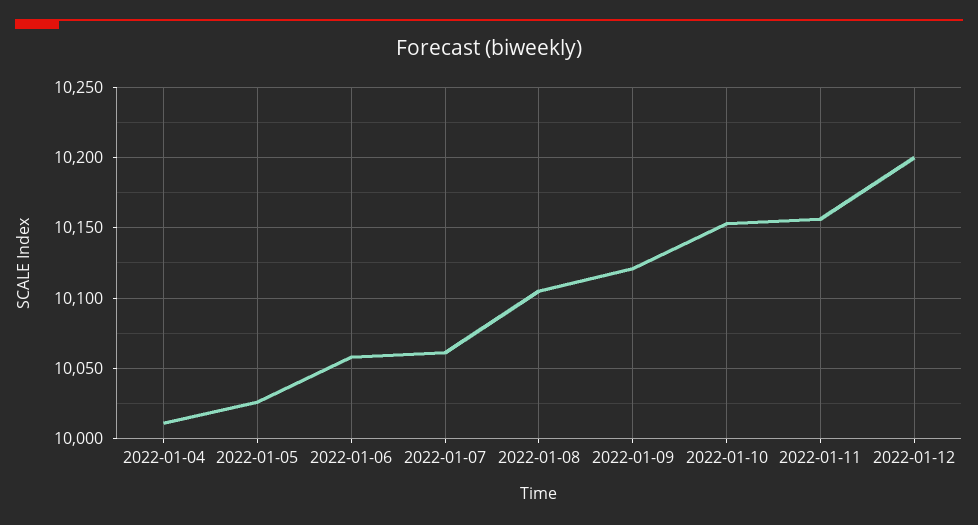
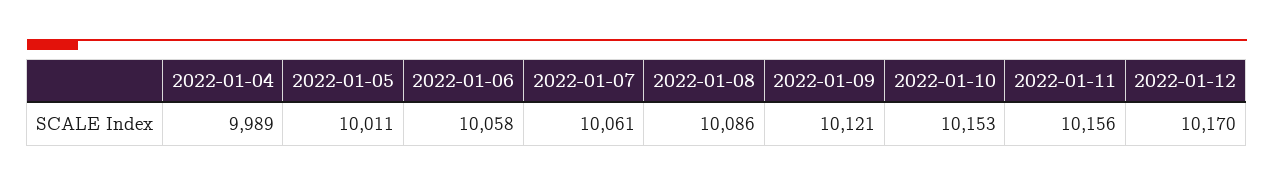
2022-01-04: 10010 -> 9989
2022-01-05: 10025 -> 10011
2022-01-08: 10105 -> 10086
2022-01-12: 10200 -> 10170

